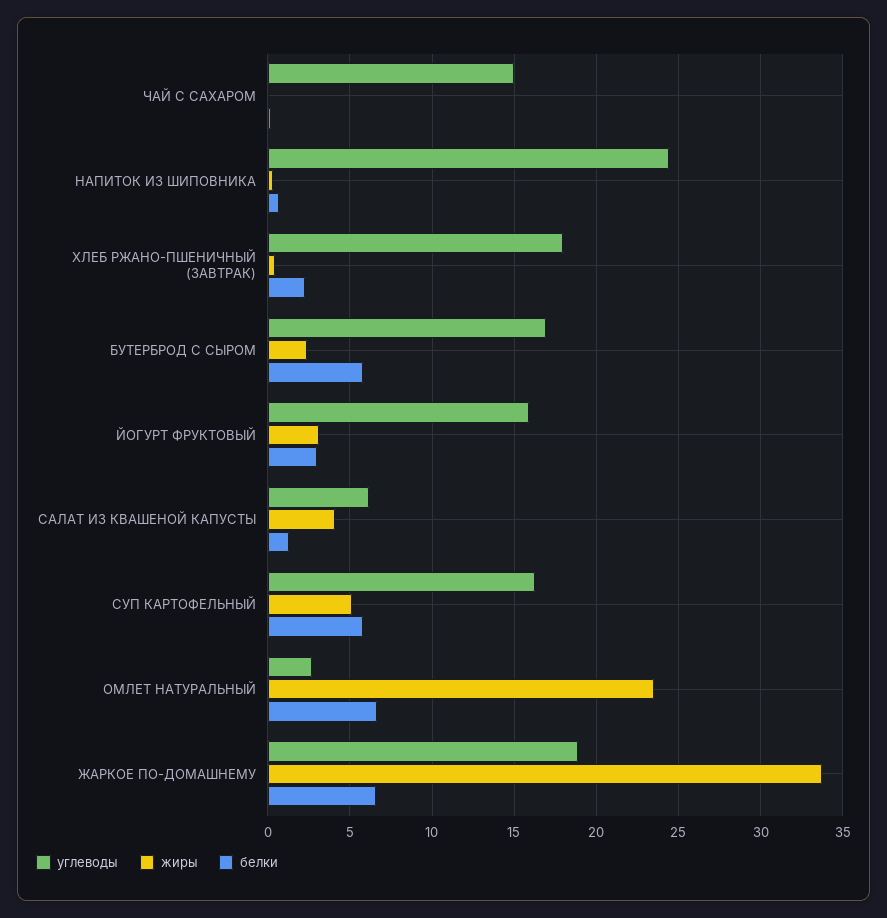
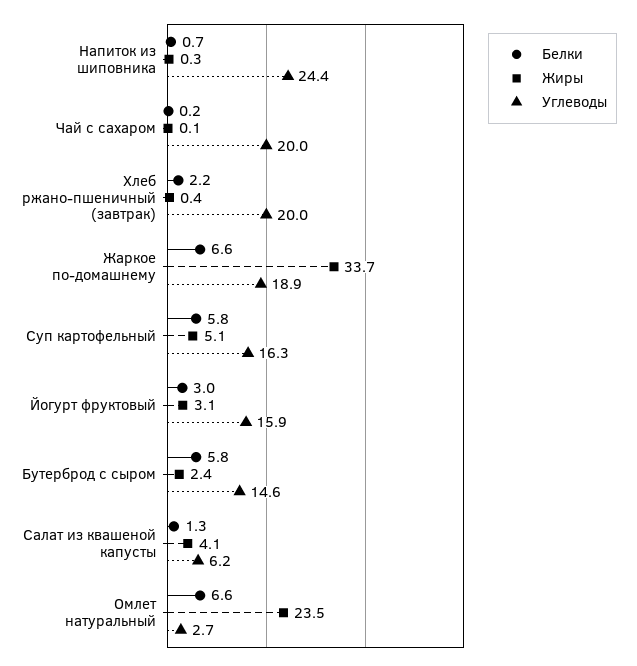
углеводы, ЧАЙ С САХАРОМ: 15 -> 20
углеводы, ХЛЕБ РЖАНО-ПШЕНИЧНЫЙ (ЗАВТРАК): 18 -> 20
углеводы, БУТЕРБРОД С СЫРОМ: 17 -> 14.6

